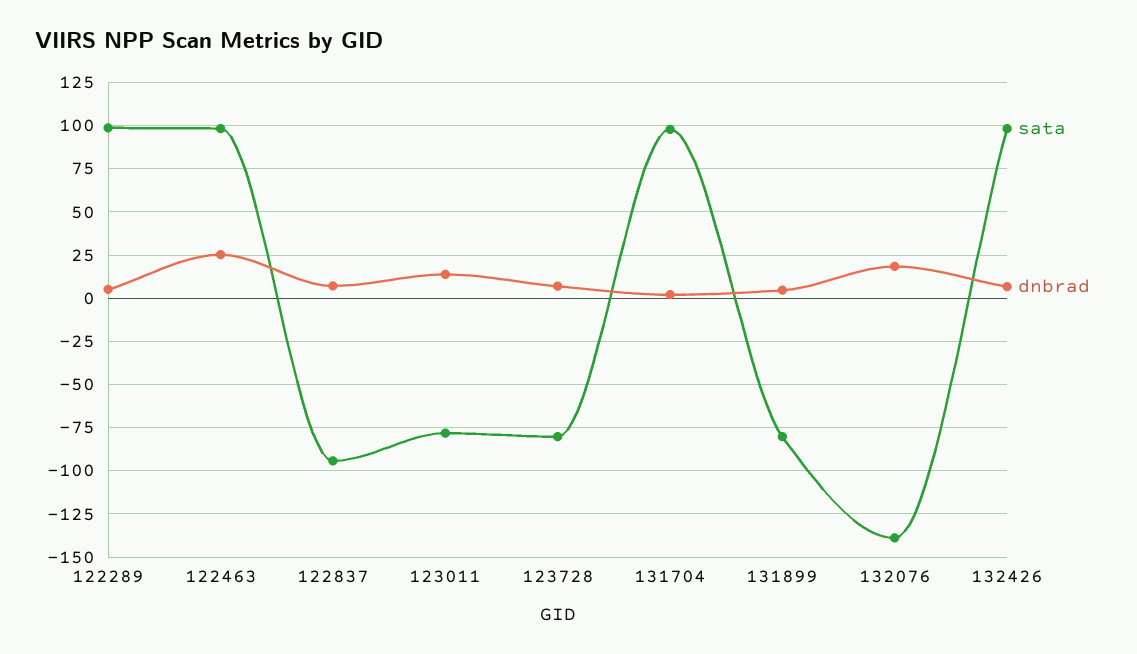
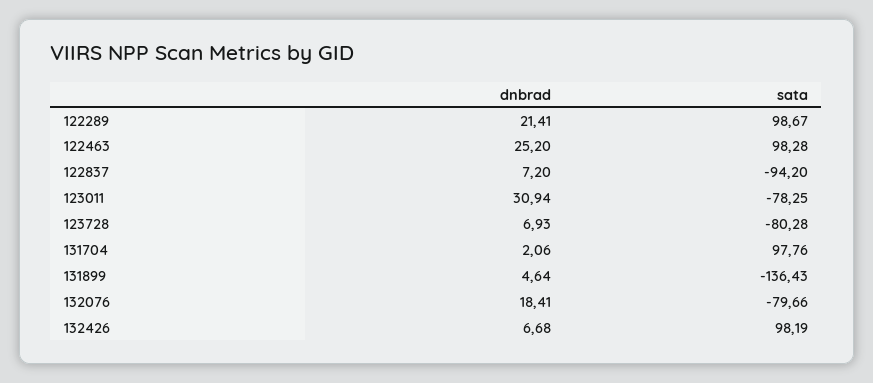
dnbrad, 122289: 5 -> 21.41
dnbrad, 123011: 15 -> 30.94
sata, 131899: -80 -> -136.43
sata, 132076: -140 -> -79.66

